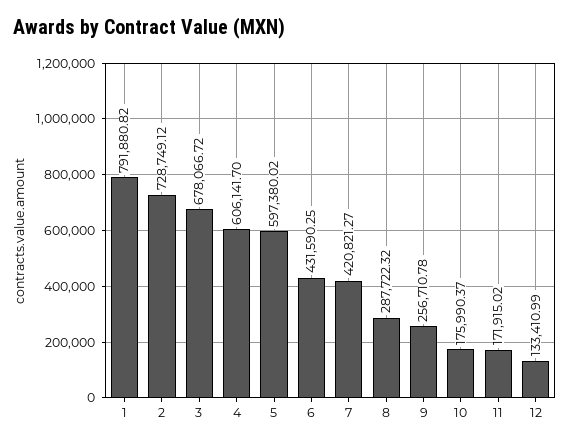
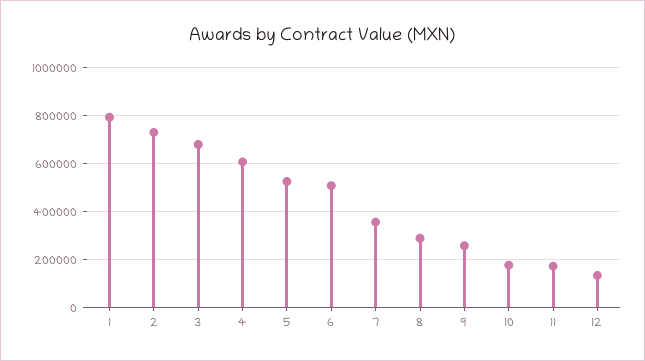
5: 597380.02 -> 525000
6: 431590.25 -> 500000
7: 420821.27 -> 350000

